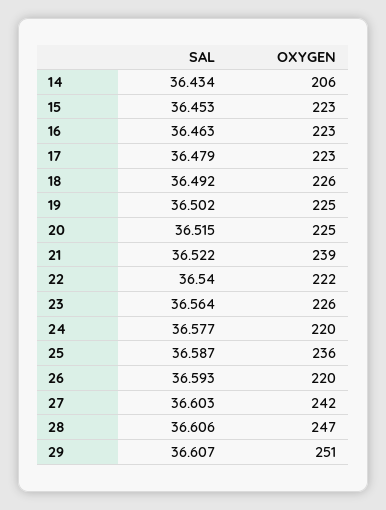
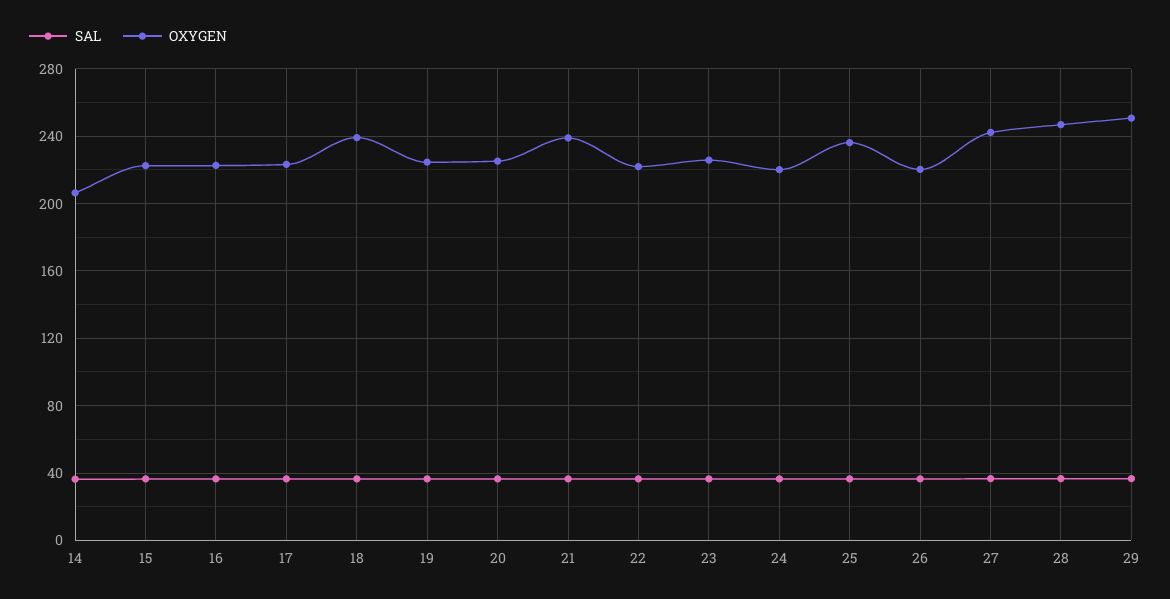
OXYGEN, 18: 226 -> 240

